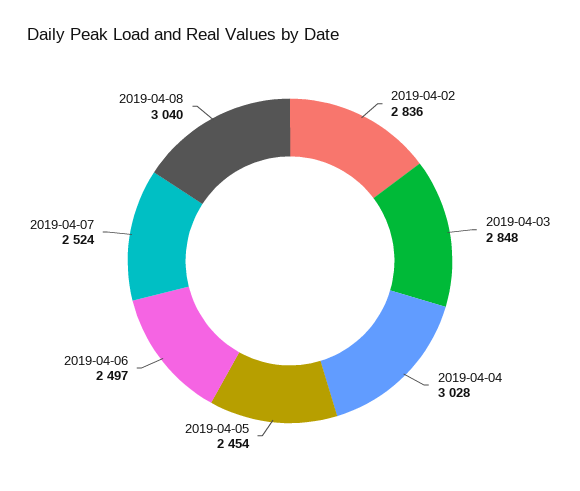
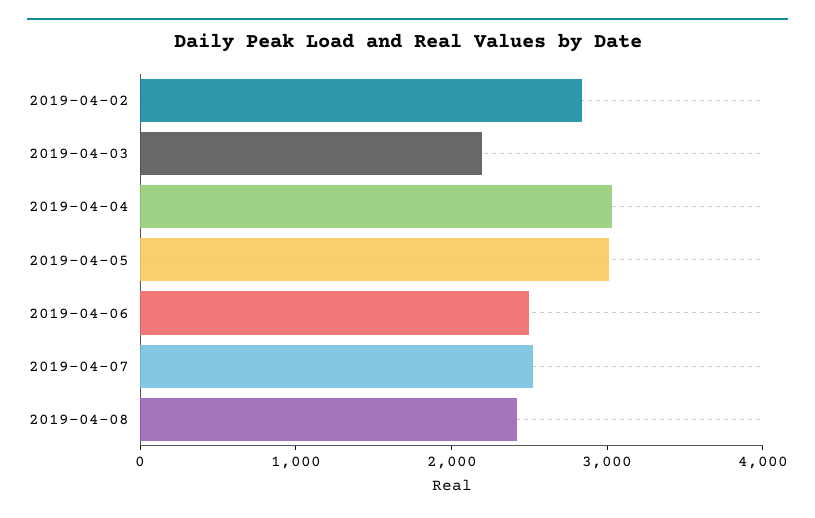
2019-04-03: 2848 -> 2200
2019-04-05: 2454 -> 3000
2019-04-08: 3040 -> 2400

